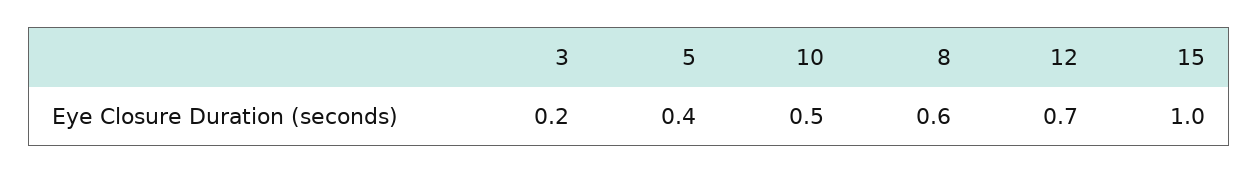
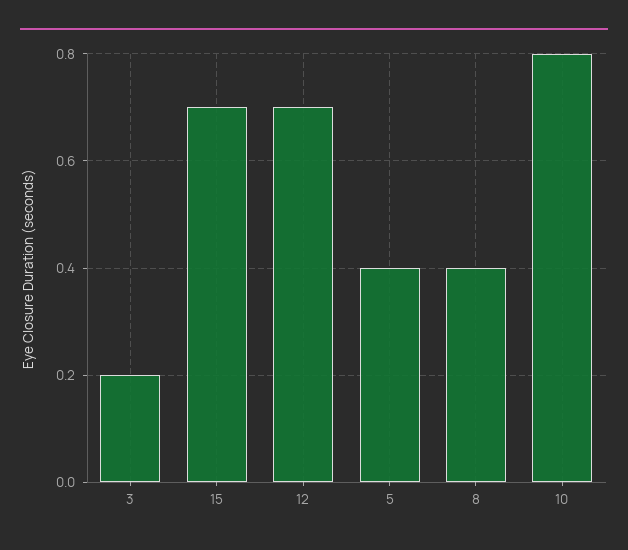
10: 0.5 -> 0.8
8: 0.6 -> 0.4
15: 1 -> 0.7

